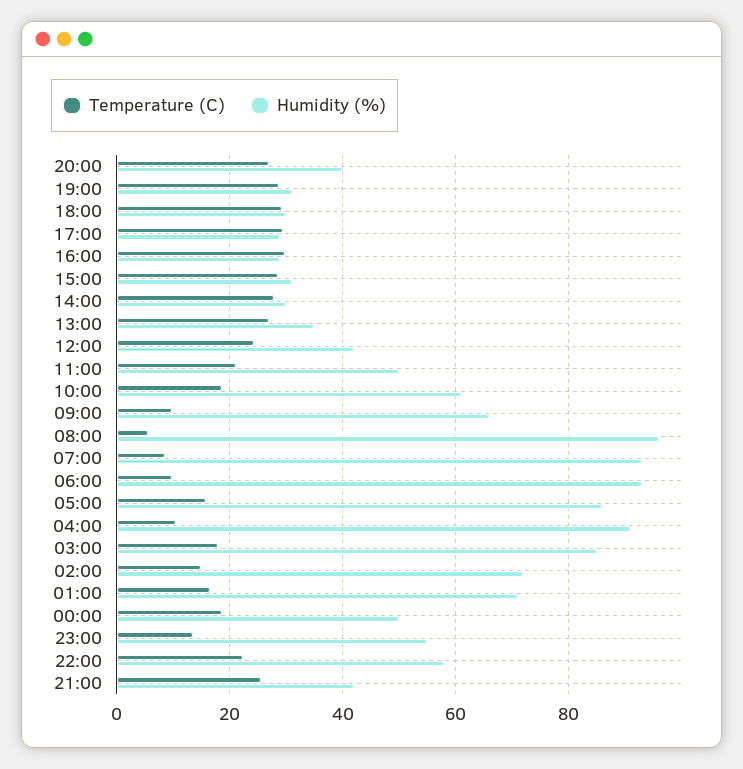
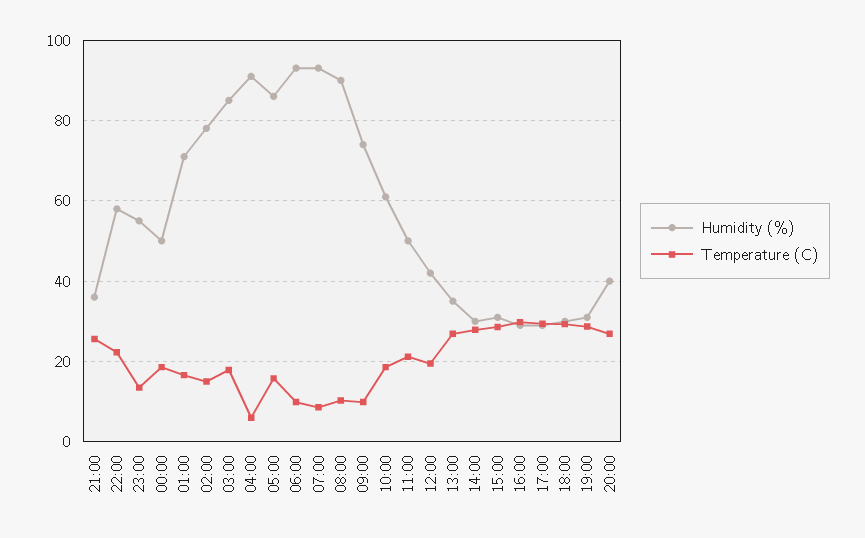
Temperature (C), 12:00: 24 -> 20
Humidity (%), 09:00: 66 -> 74
Temperature (C), 08:00: 6 -> 10
Humidity (%), 08:00: 96 -> 90
Temperature (C), 04:00: 10 -> 6
Humidity (%), 02:00: 72 -> 78
Humidity (%), 21:00: 42 -> 36

